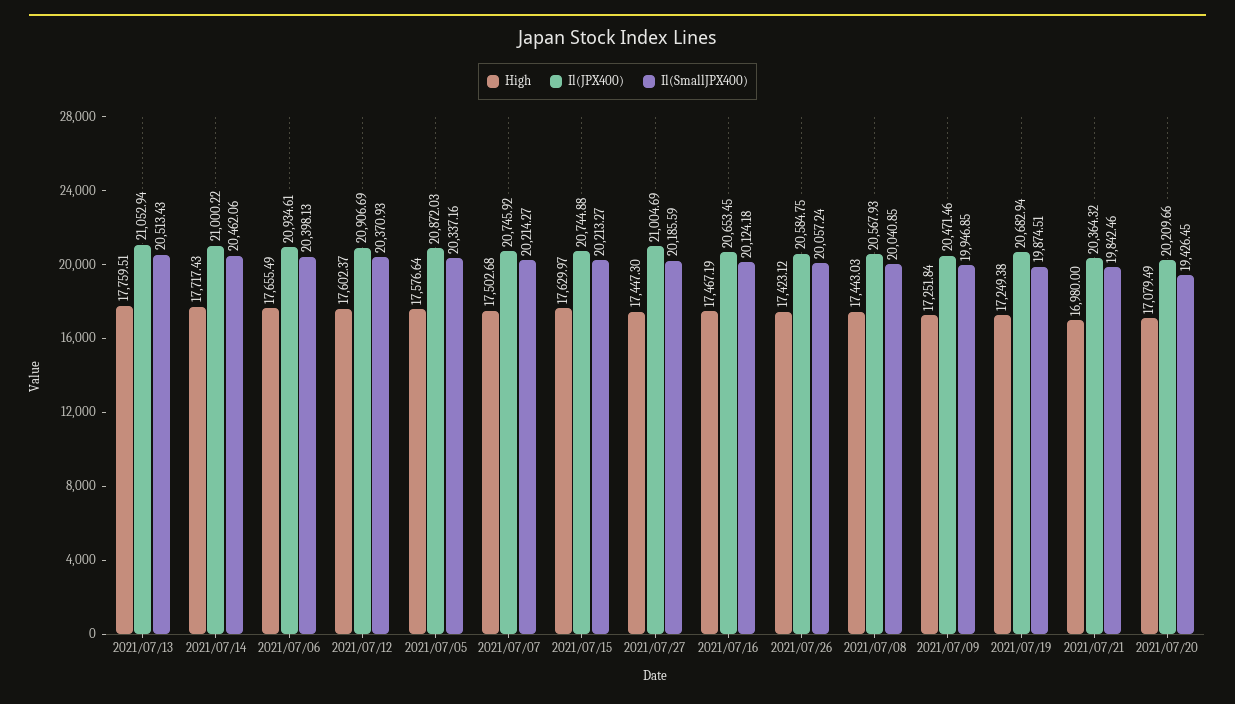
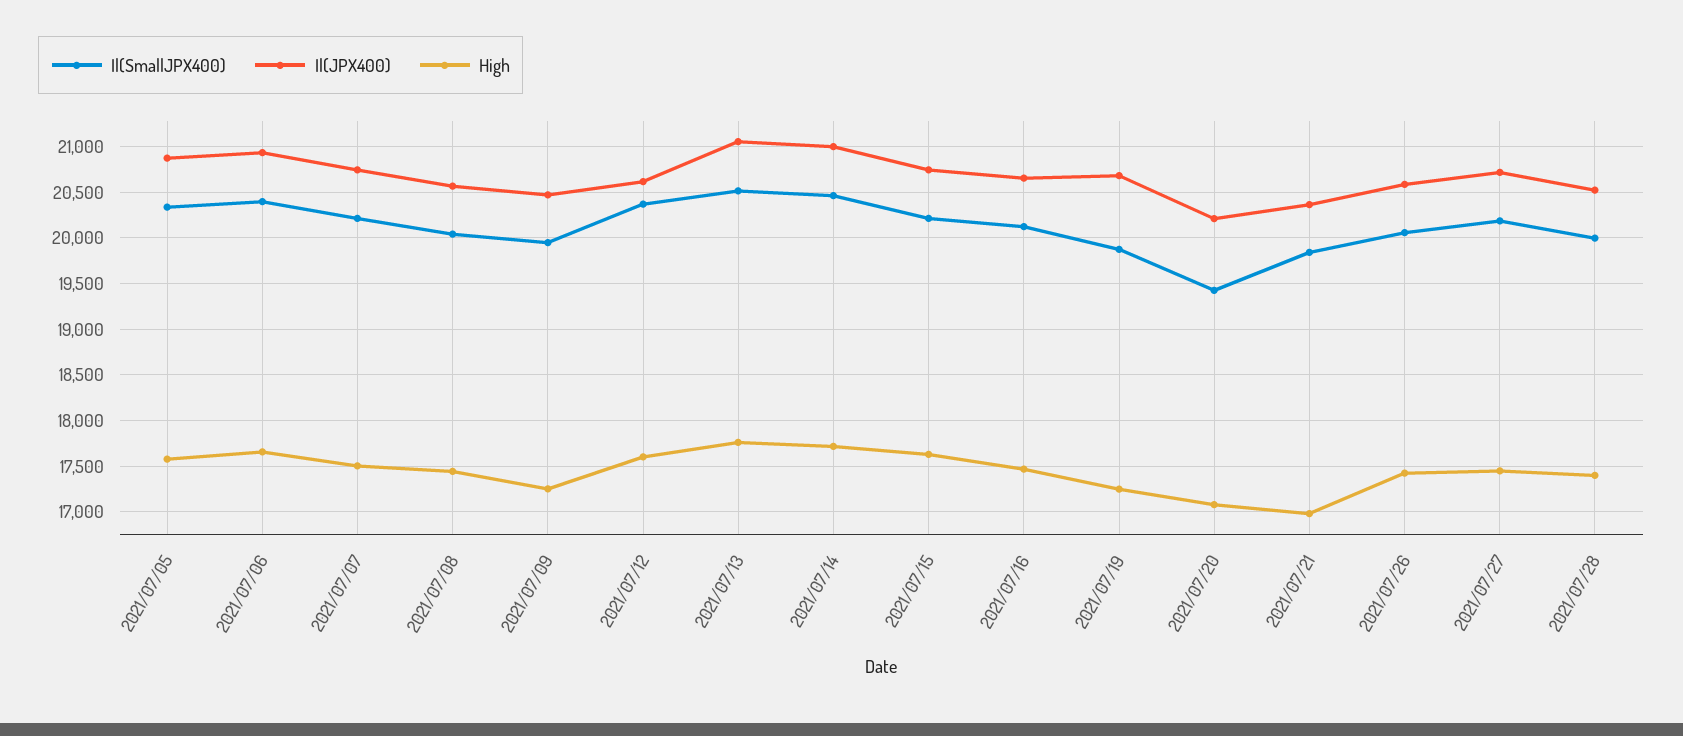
Il(JPX400), 2021/07/12: 20906.69 -> 20600
Il(JPX400), 2021/07/27: 21004.69 -> 20700
Il(SmallJPX400), 2021/07/28: none -> 20000
Il(JPX400), 2021/07/28: none -> 20500
High, 2021/07/28: none -> 17400

